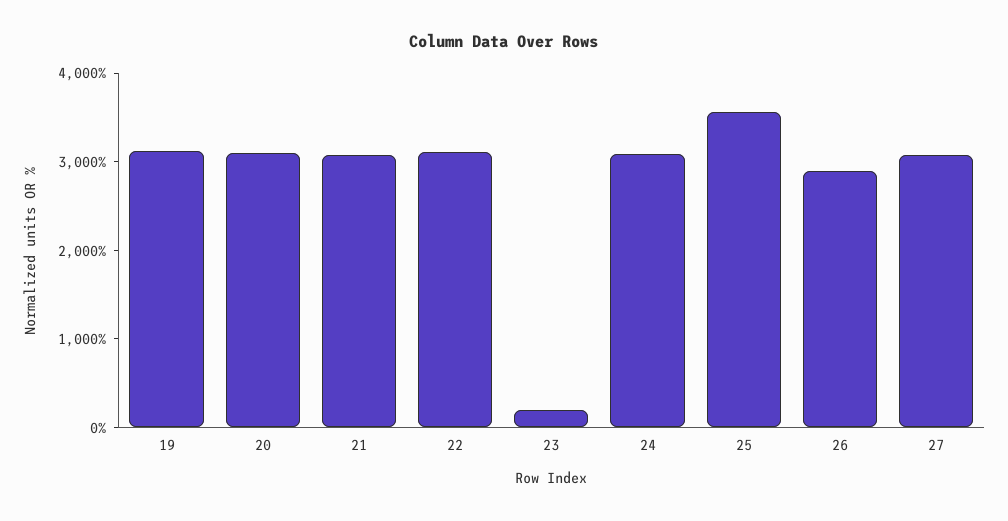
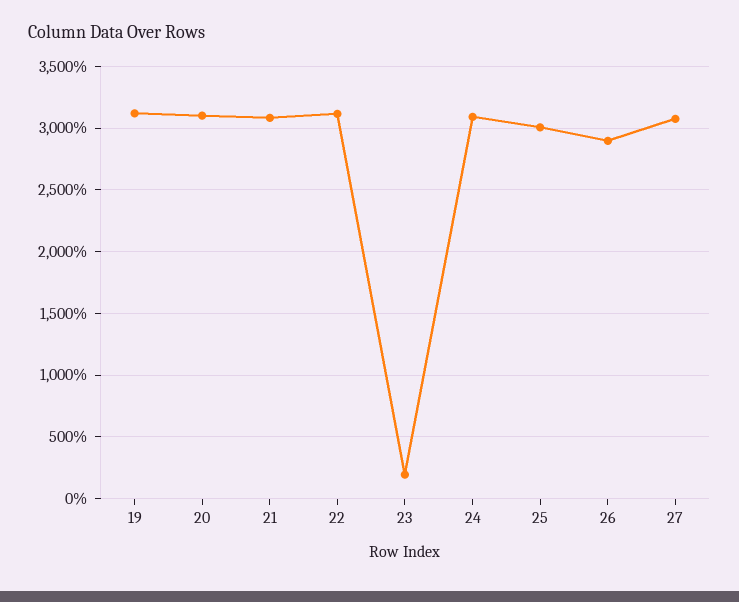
25: 3600 -> 3000

